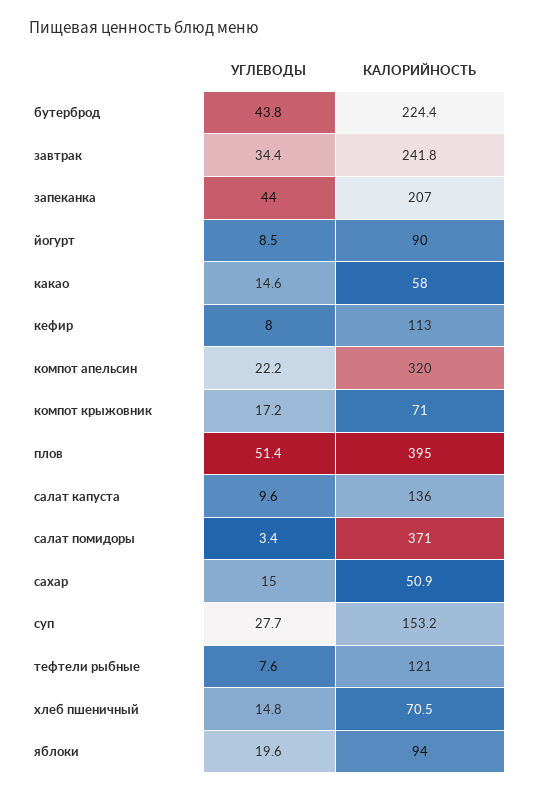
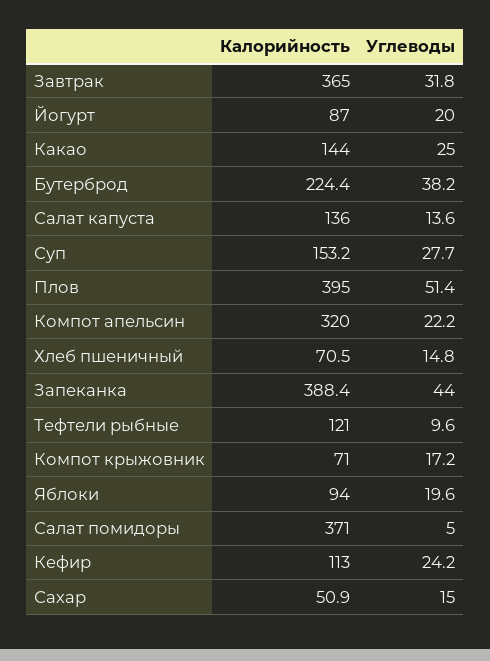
УГЛЕВОДЫ, бутерброд: 43.8 -> 38.2
УГЛЕВОДЫ, завтрак: 34.4 -> 31.8
КАЛОРИЙНОСТЬ, завтрак: 241.8 -> 365
КАЛОРИЙНОСТЬ, запеканка: 207 -> 388.4
УГЛЕВОДЫ, йогурт: 8.5 -> 20
КАЛОРИЙНОСТЬ, йогурт: 90 -> 87
УГЛЕВОДЫ, какао: 14.6 -> 25
КАЛОРИЙНОСТЬ, какао: 58 -> 144
УГЛЕВОДЫ, кефир: 8 -> 24.2
УГЛЕВОДЫ, салат капуста: 9.6 -> 13.6
УГЛЕВОДЫ, салат помидоры: 3.4 -> 5
УГЛЕВОДЫ, тефтели рыбные: 7.6 -> 9.6

